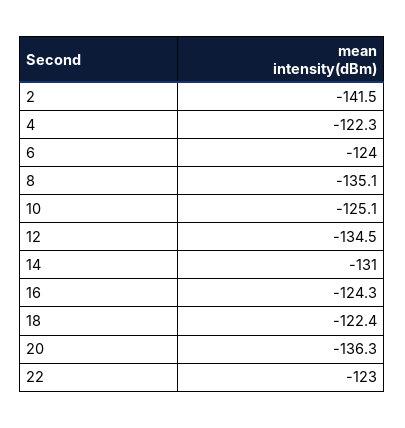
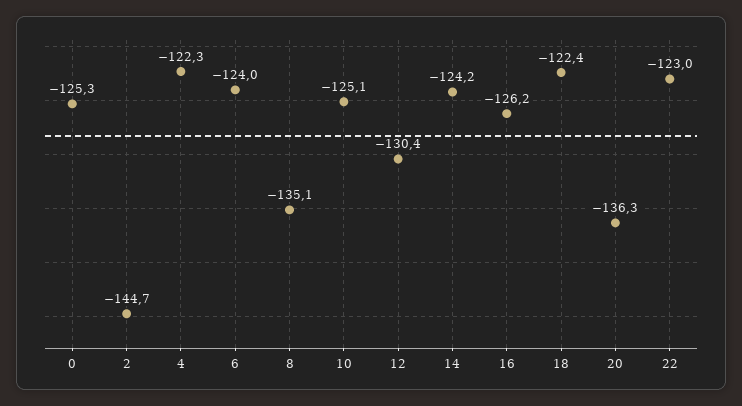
2: -141.5 -> -144.7
12: -134.5 -> -130.4
14: -131 -> -124.2
16: -124.3 -> -126.2
0: none -> -125.3

